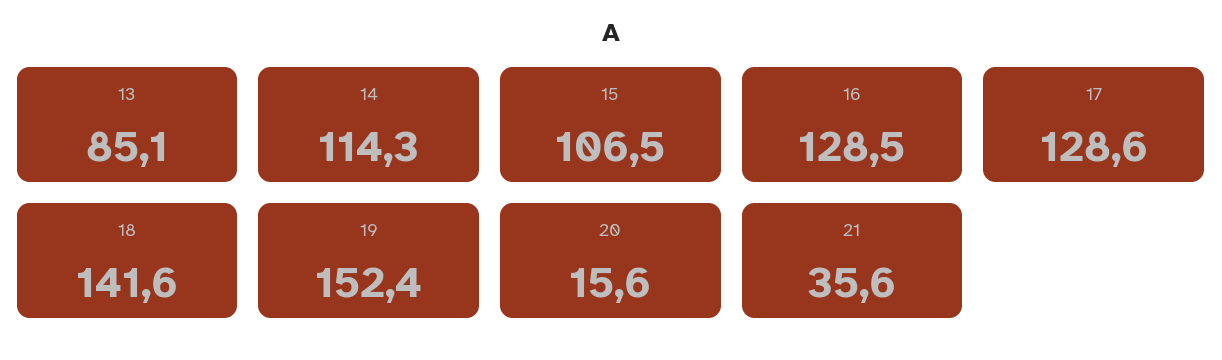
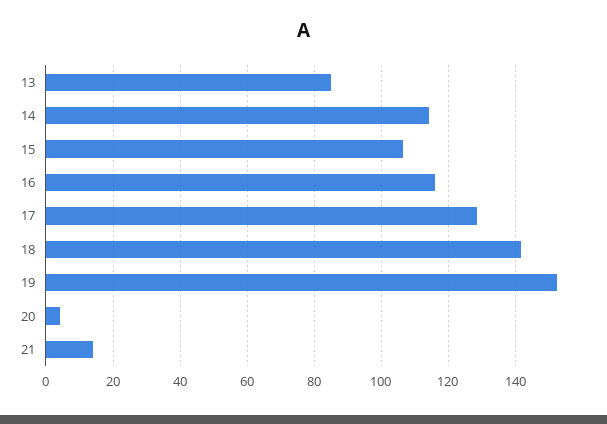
16: 128.5 -> 116
20: 15.6 -> 4
21: 35.6 -> 14

